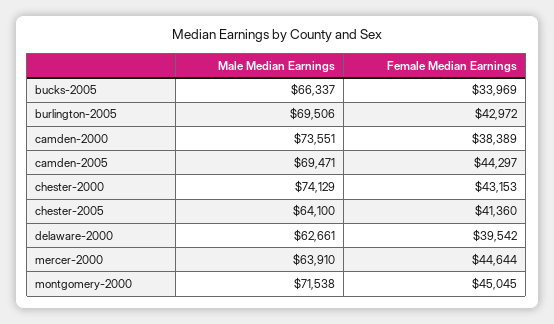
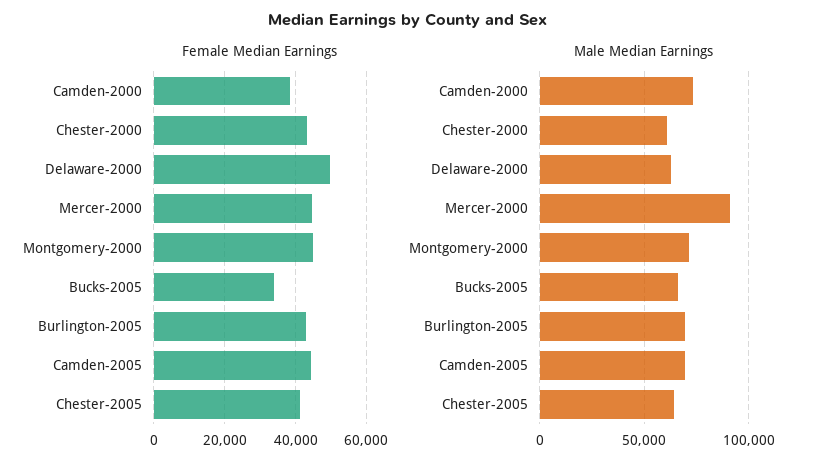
Male Median Earnings, chester-2000: 74129 -> 60000
Female Median Earnings, delaware-2000: 39542 -> 50000
Male Median Earnings, mercer-2000: 63910 -> 90000

